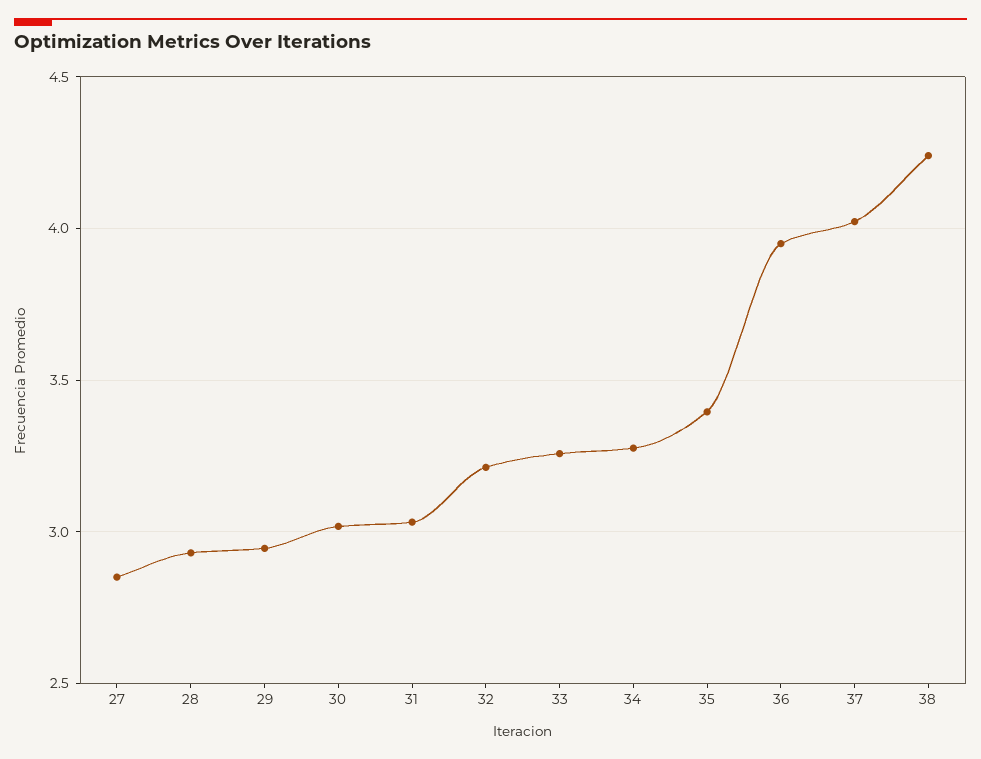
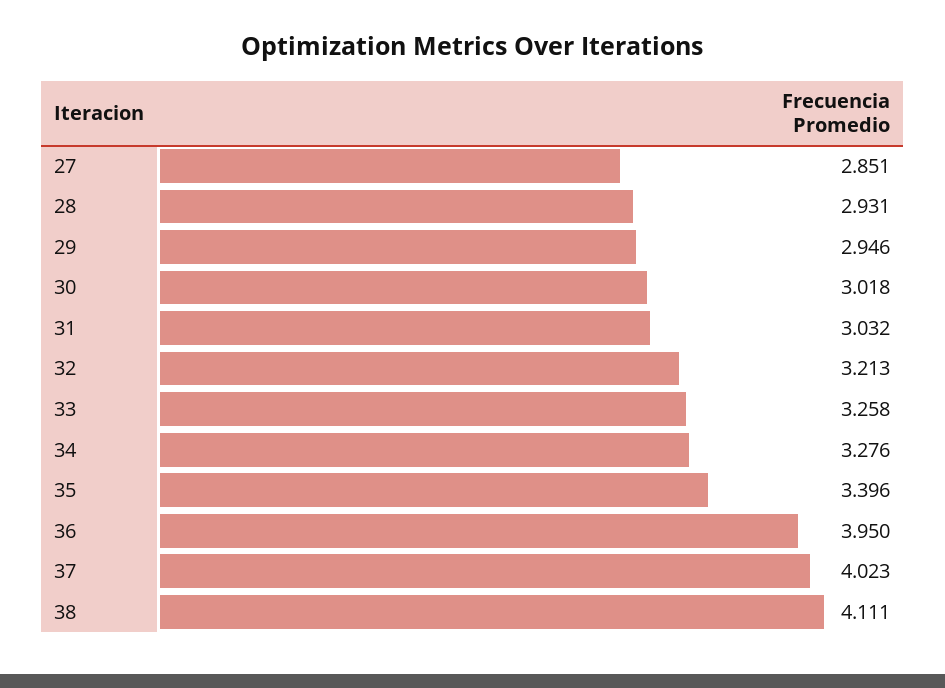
38: 4.25 -> 4.111

